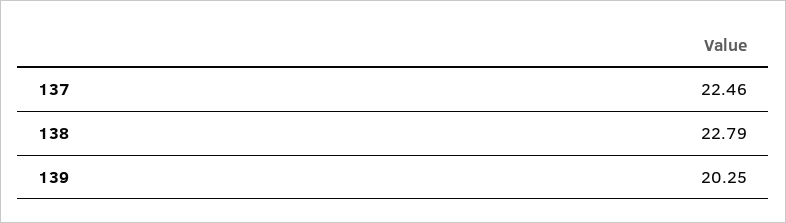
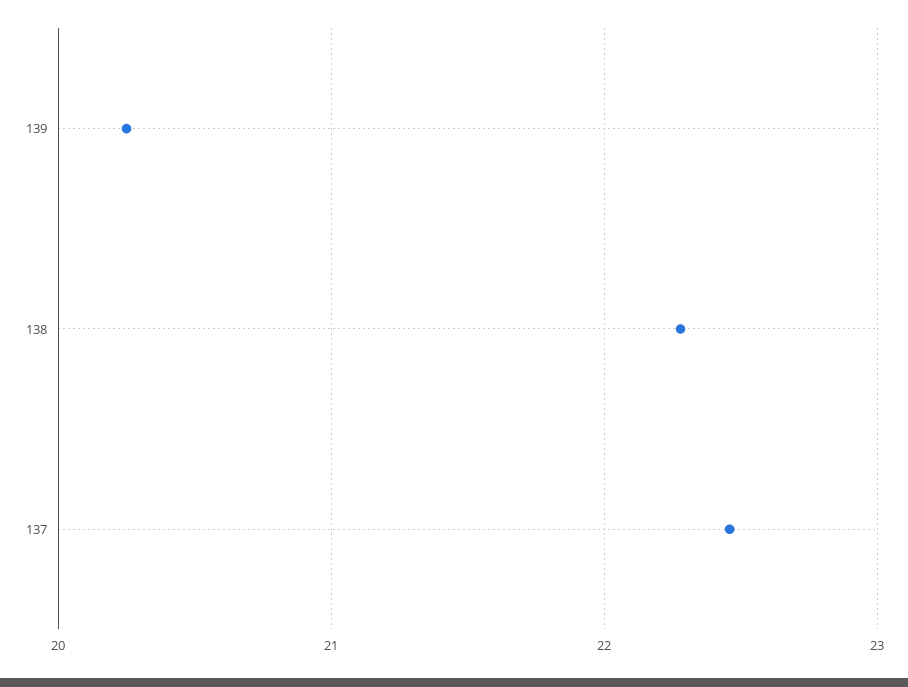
138: 22.79 -> 22.3

